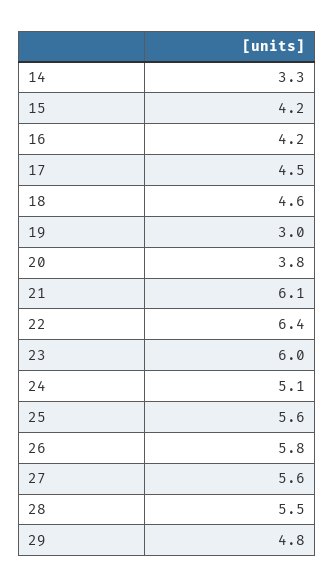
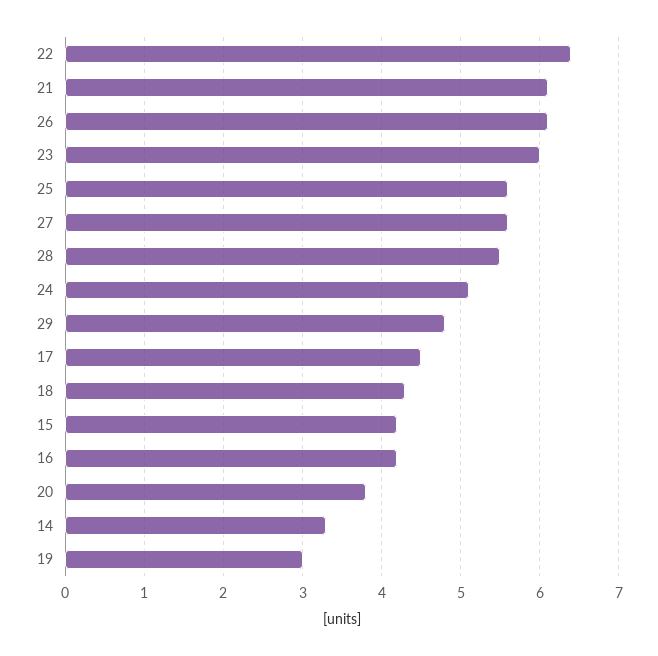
18: 4.6 -> 4.3
26: 5.8 -> 6.1

